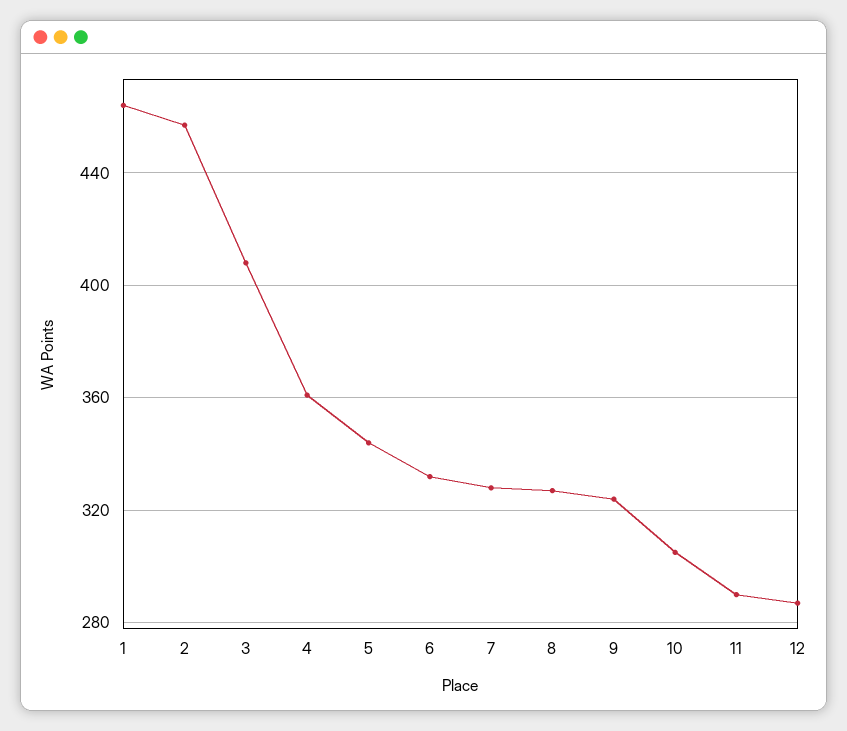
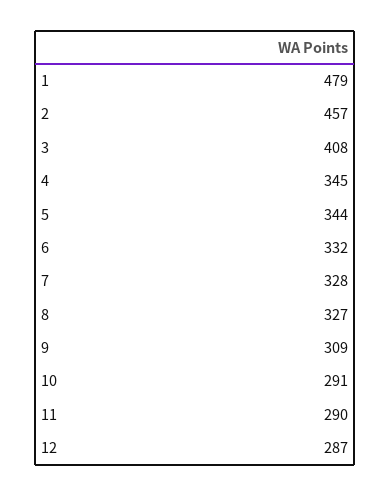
1: 465 -> 479
4: 360 -> 345
9: 325 -> 309
10: 305 -> 291

